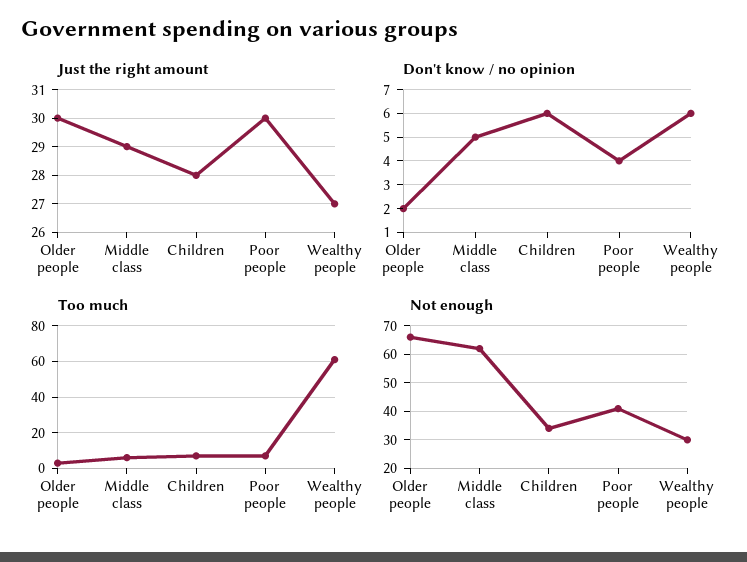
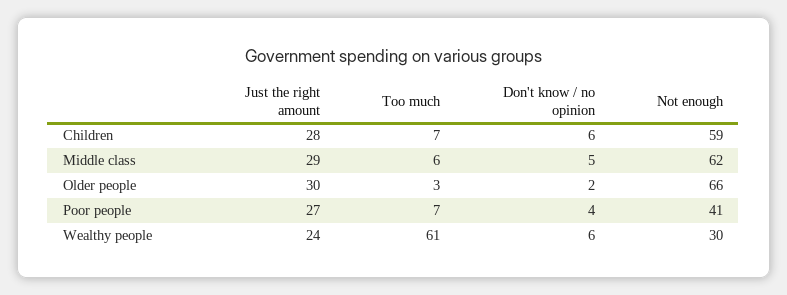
Just the right amount, Poor people: 30 -> 27
Just the right amount, Wealthy people: 27 -> 24
Not enough, Children: 35 -> 59

